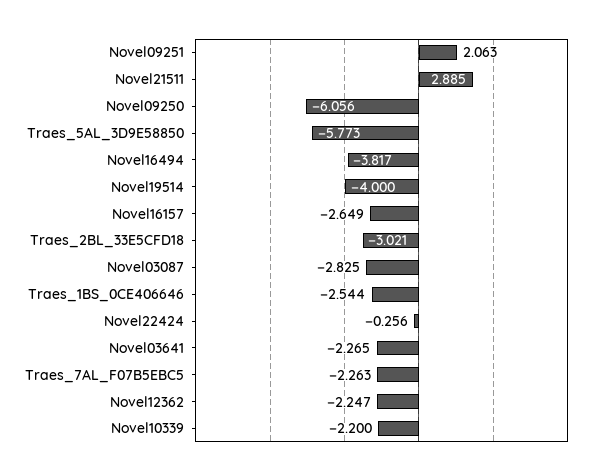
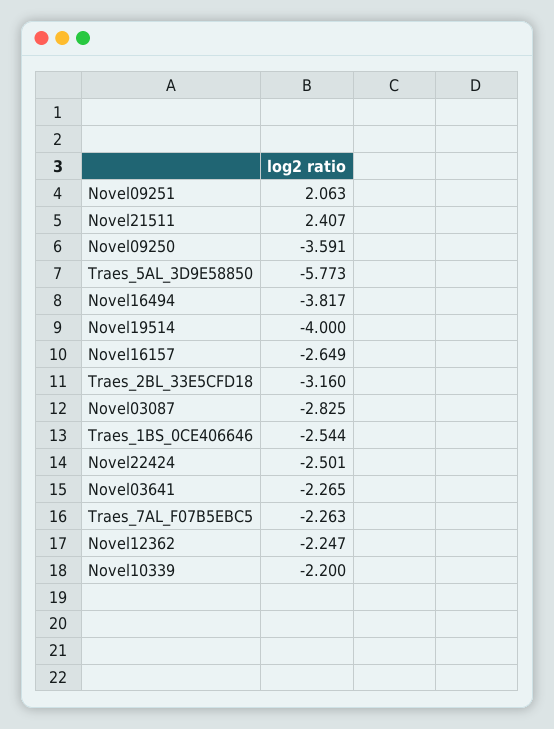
Novel21511: 2.885 -> 2.407
Novel09250: -6.056 -> -3.591
Traes_2BL_33E5CFD18: -3.021 -> -3.16
Novel22424: -0.256 -> -2.501

